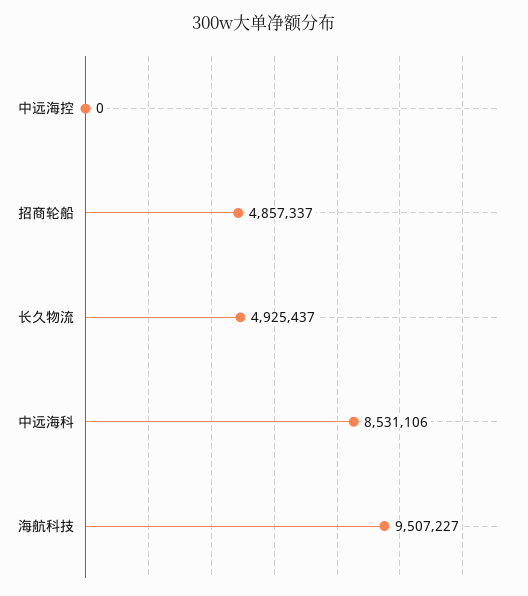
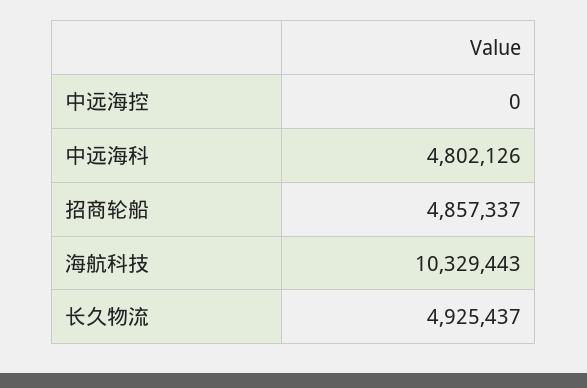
中远海科: 8531106 -> 4802126
海航科技: 9507227 -> 10329443

